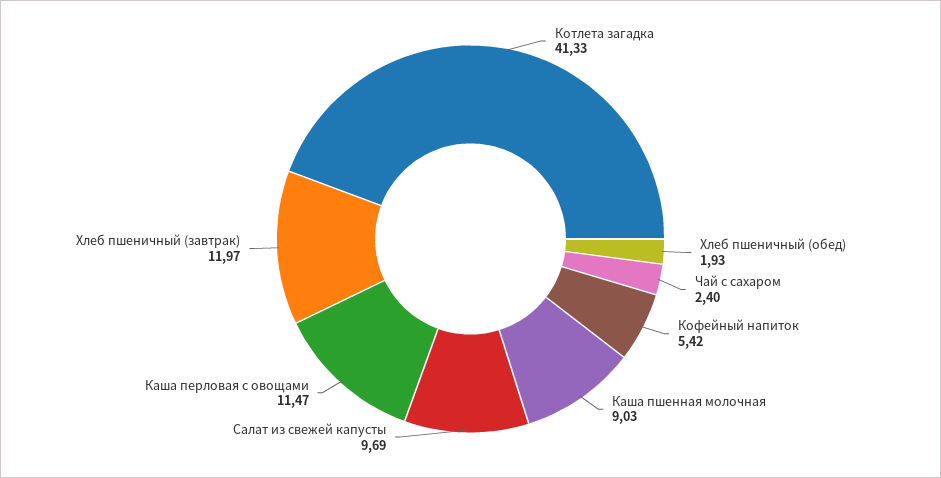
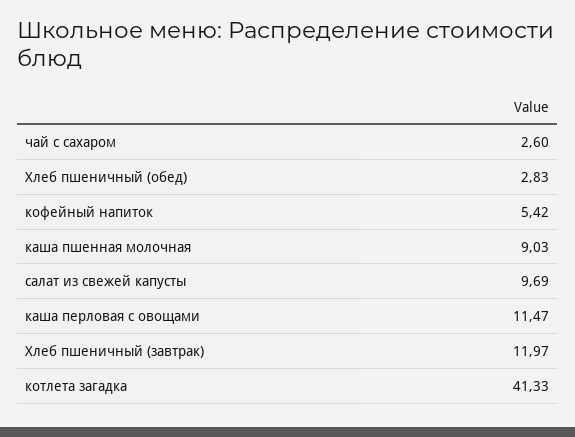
Хлеб пшеничный (обед): 1.93 -> 2.83
Чай с сахаром: 2.4 -> 2.6

